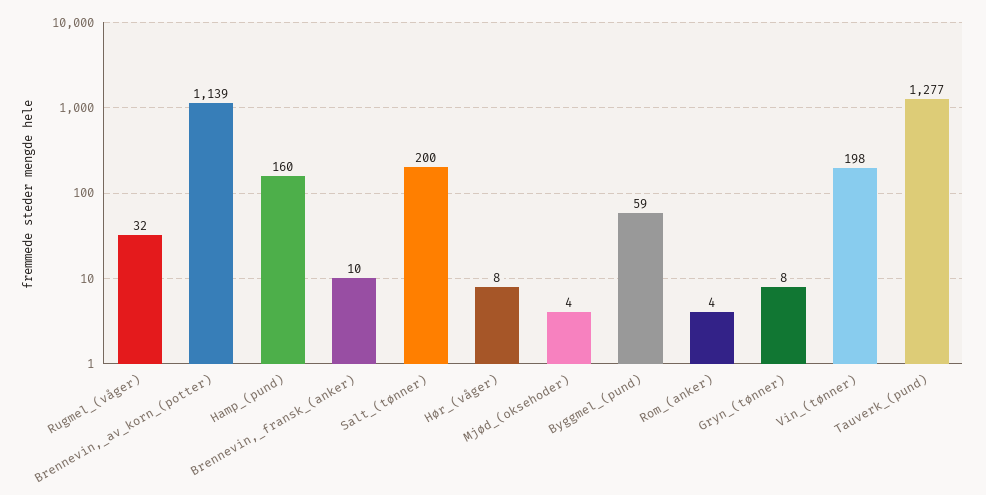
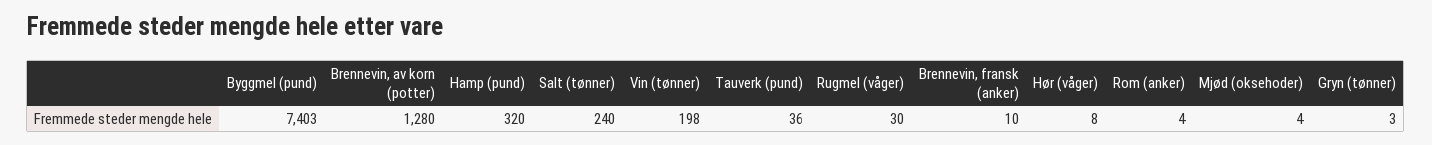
Rugmel_(våger): 32 -> 30
Brennevin,_av_korn_(potter): 1139 -> 1280
Hamp_(pund): 160 -> 320
Salt_(tønner): 200 -> 240
Byggmel_(pund): 59 -> 7403
Gryn_(tønner): 8 -> 3
Tauverk_(pund): 1277 -> 36

